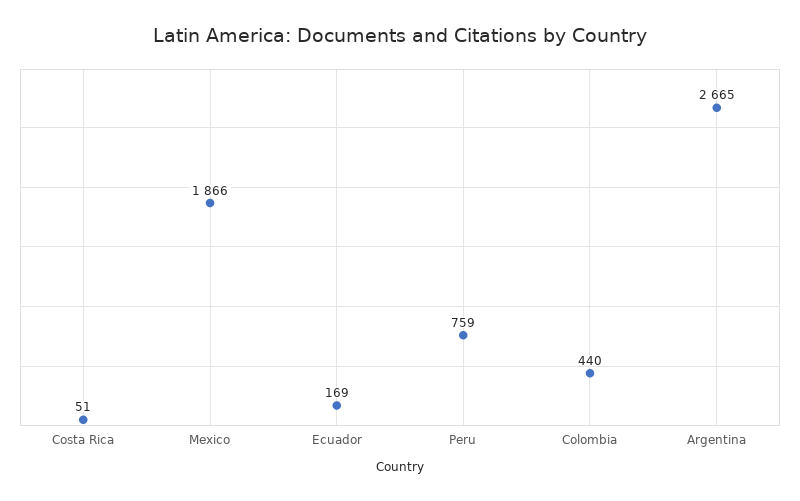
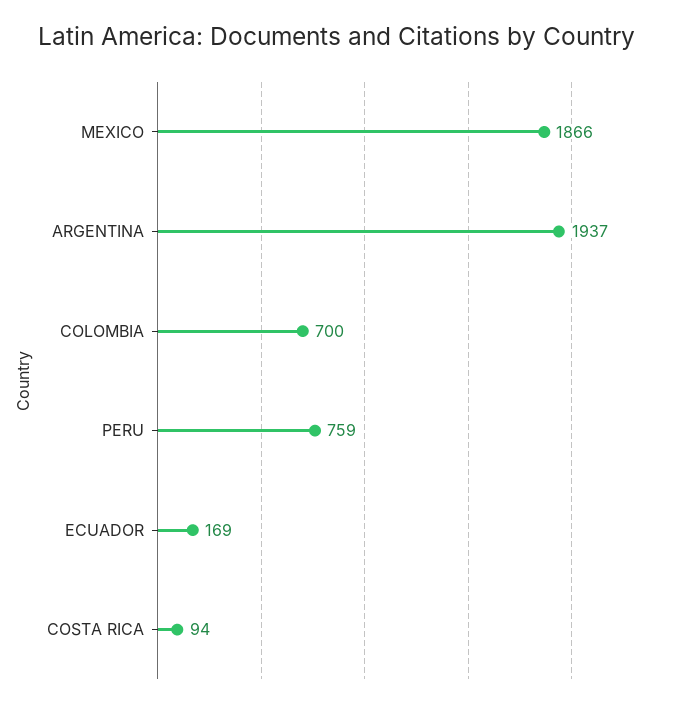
Costa Rica: 51 -> 94
Colombia: 440 -> 700
Argentina: 2665 -> 1937

